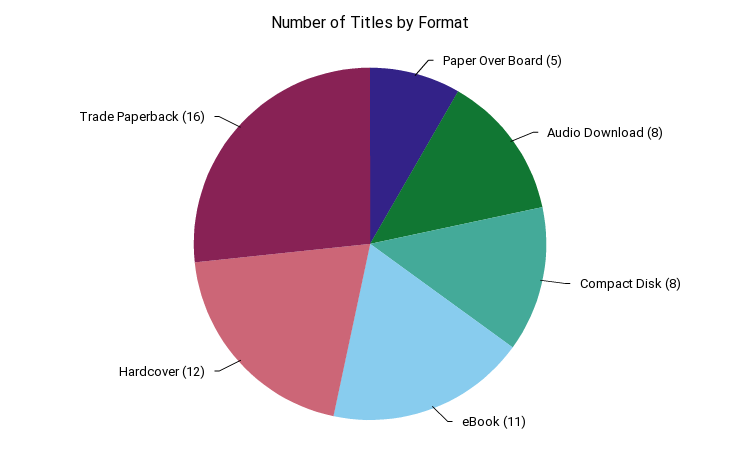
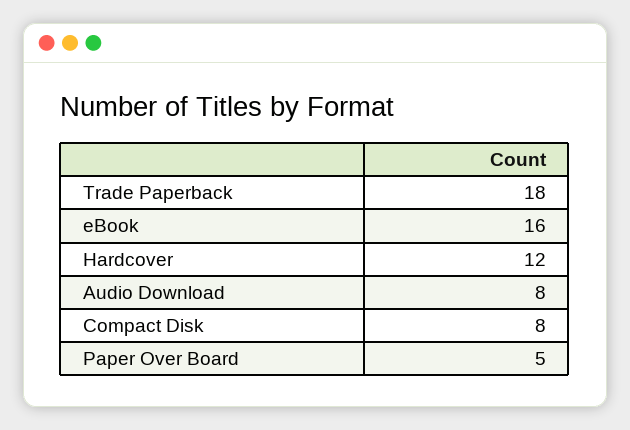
eBook: 11 -> 16
Trade Paperback: 16 -> 18

